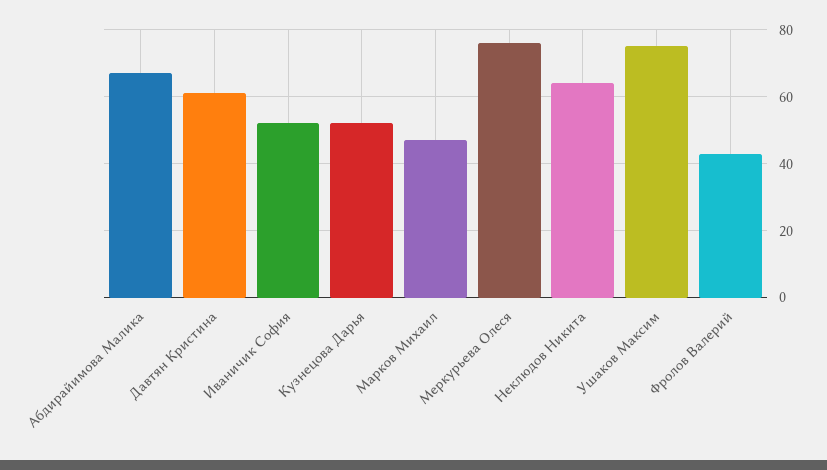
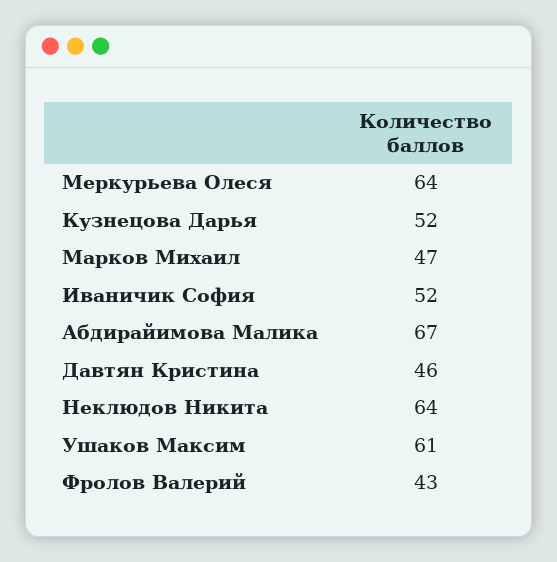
Давтян Кристина: 60 -> 46
Меркурьева Олеся: 75 -> 64
Ушаков Максим: 75 -> 61

